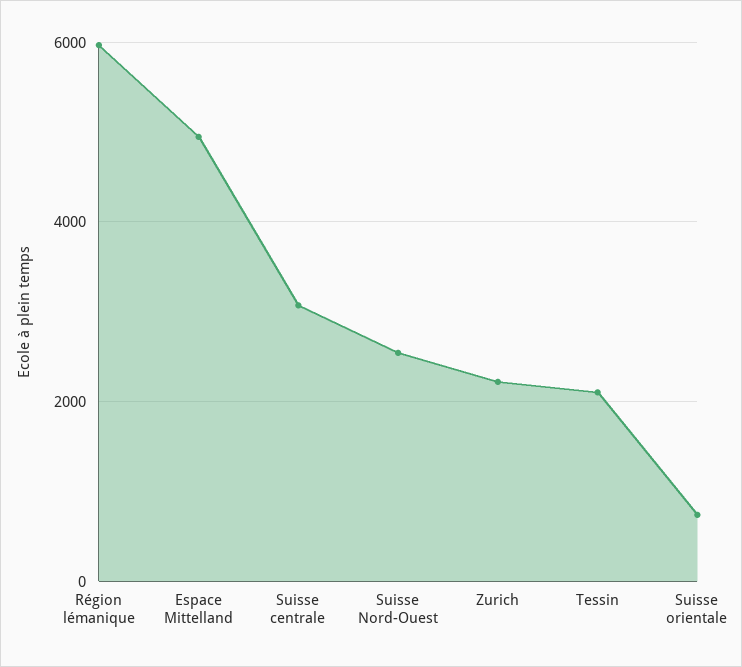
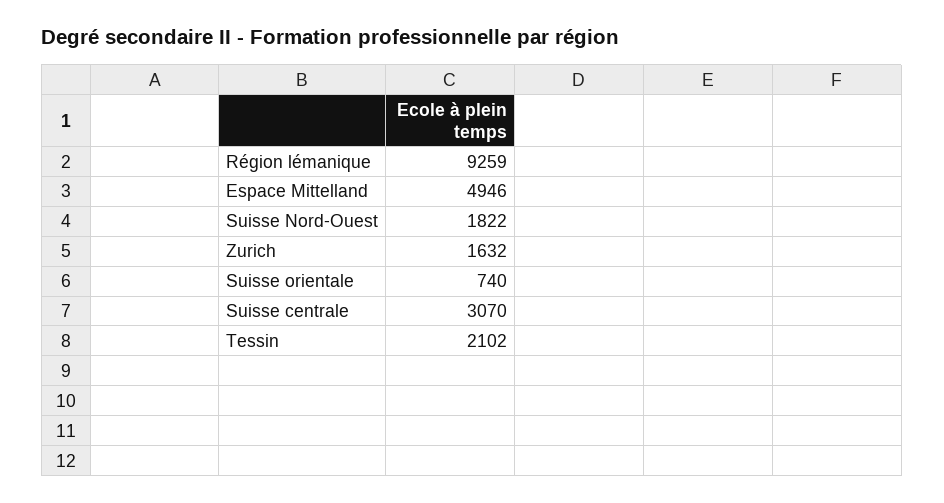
Région lémanique: 6000 -> 9259
Suisse Nord-Ouest: 2600 -> 1822
Zurich: 2200 -> 1632

